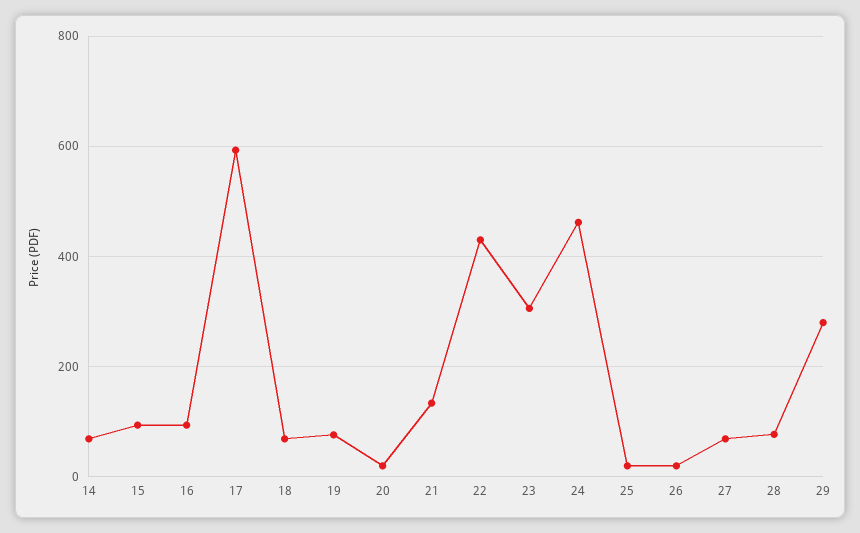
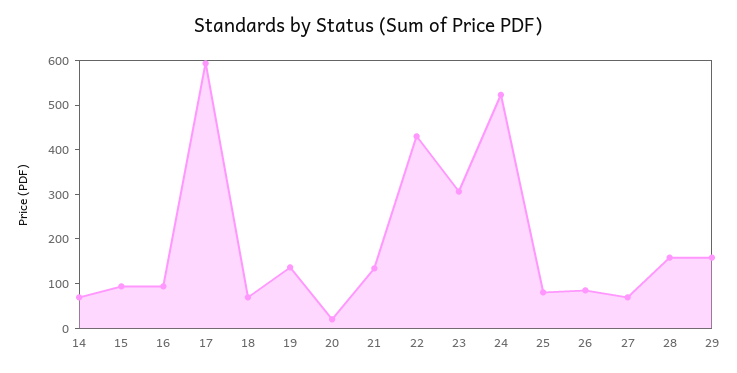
19: 80 -> 140
24: 460 -> 520
25: 20 -> 80
26: 20 -> 80
28: 80 -> 160
29: 280 -> 160

